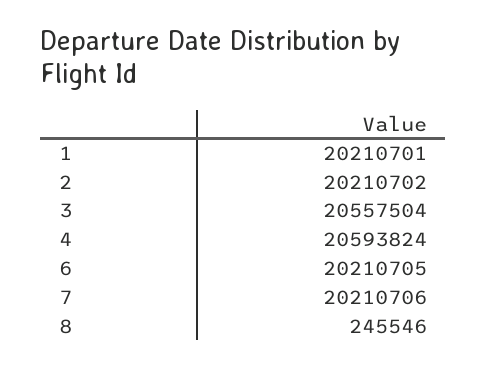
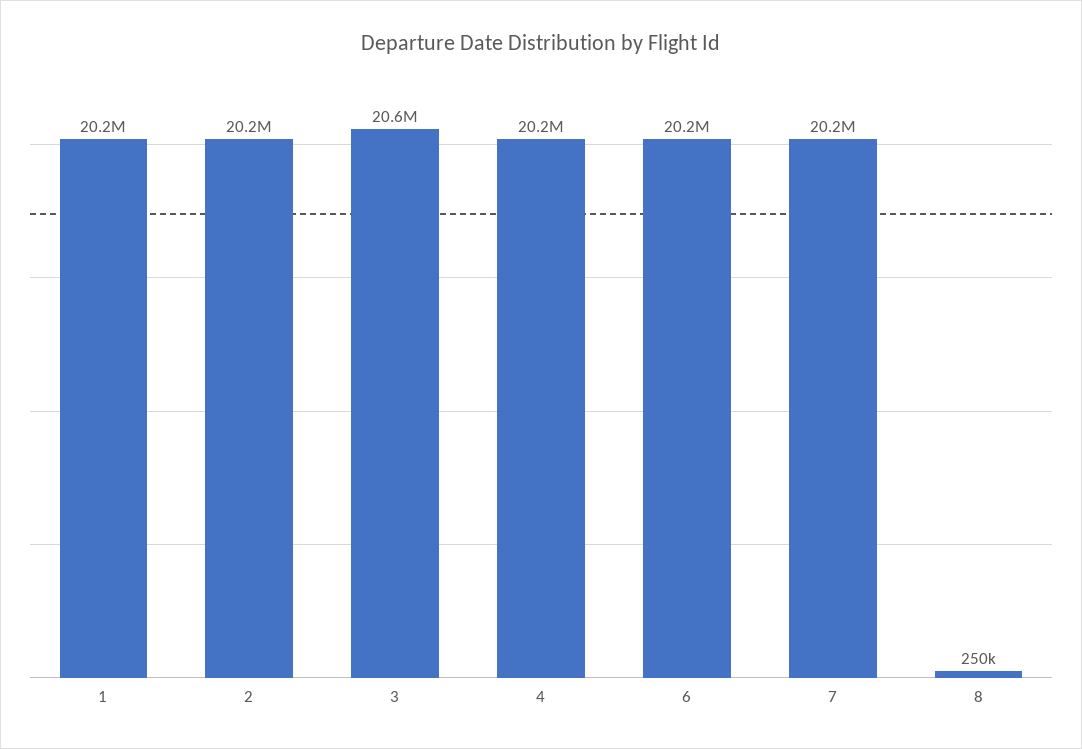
4: 20593824 -> 20200000
8: 245546 -> 250000

